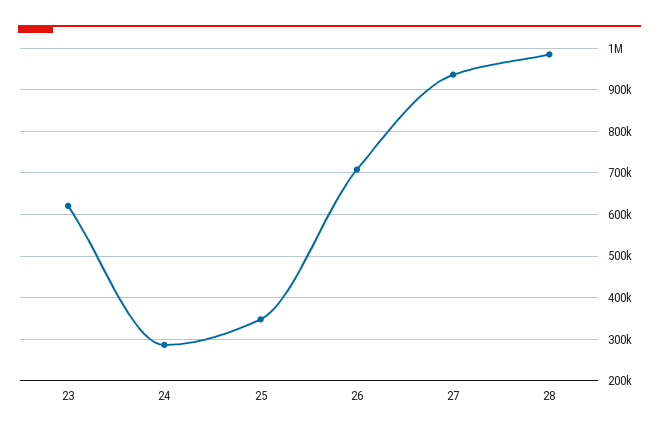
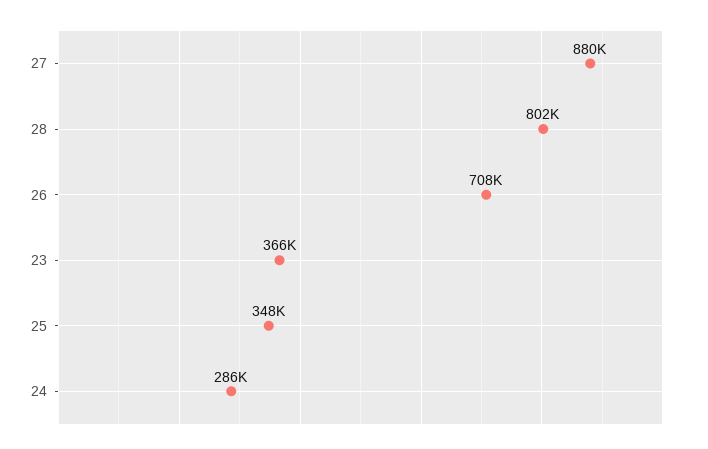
23: 620000 -> 366000
27: 940000 -> 880000
28: 980000 -> 802000

